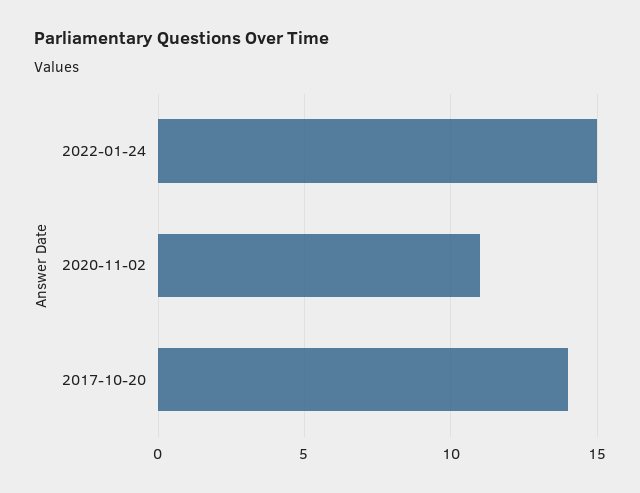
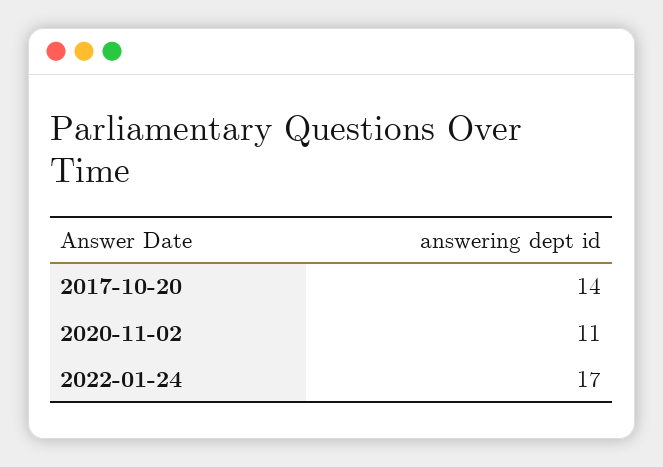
2022-01-24: 15 -> 17

